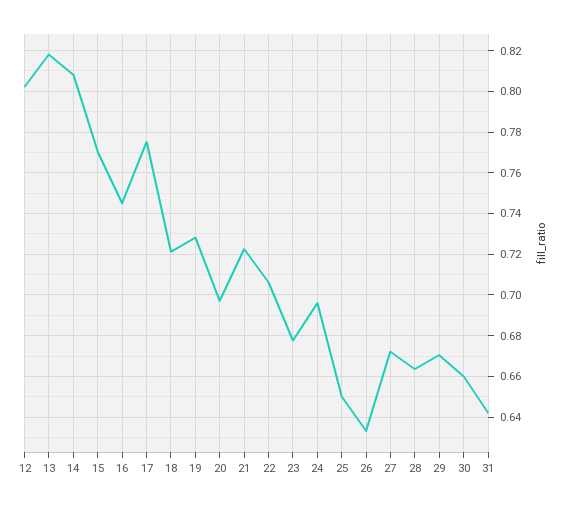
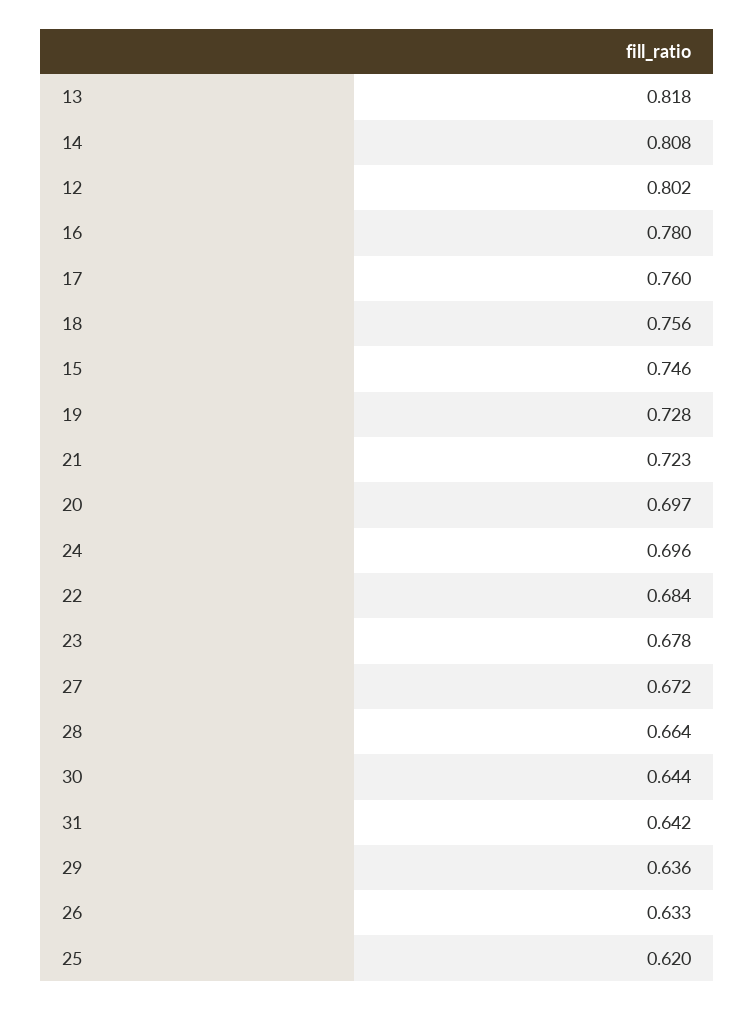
15: 0.77 -> 0.746
16: 0.745 -> 0.78
17: 0.775 -> 0.76
18: 0.72 -> 0.756
22: 0.705 -> 0.684
25: 0.65 -> 0.62
29: 0.67 -> 0.636
30: 0.66 -> 0.644

